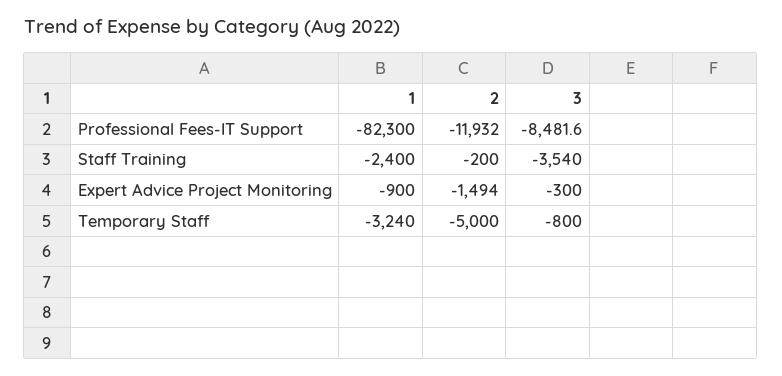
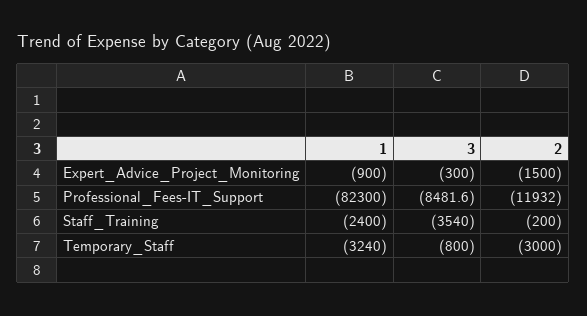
2, Expert Advice Project Monitoring: -1494 -> -1500
2, Temporary Staff: -5000 -> -3000

